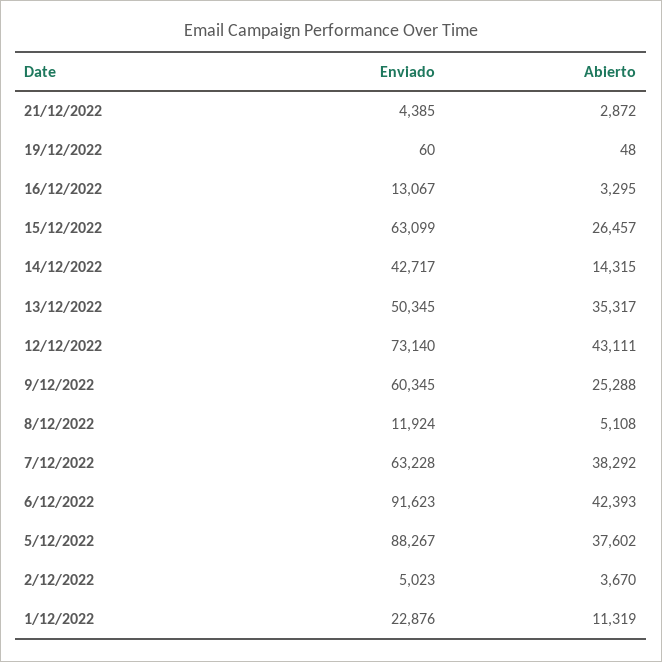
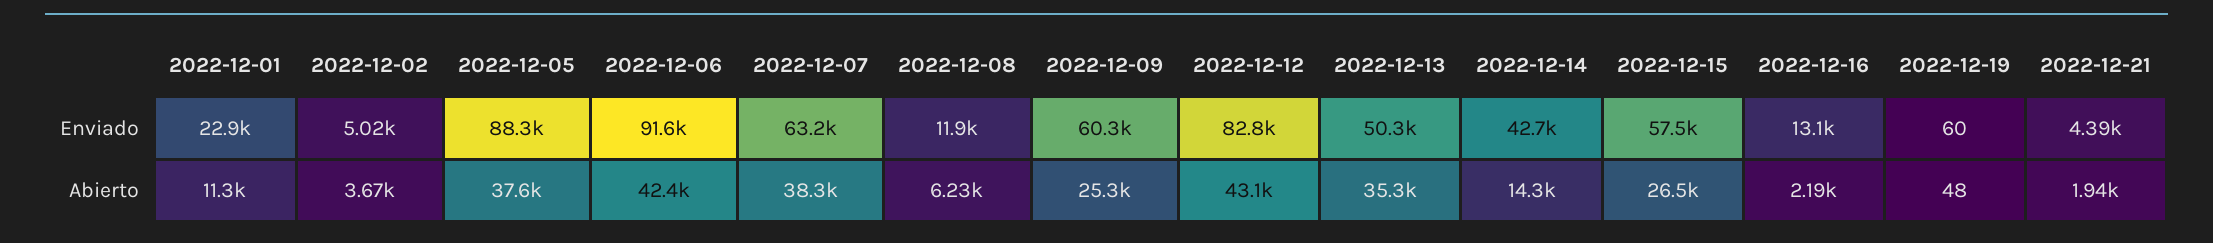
Abierto, 21/12/2022: 2872 -> 1940
Abierto, 16/12/2022: 3295 -> 2190
Enviado, 15/12/2022: 63099 -> 57500
Enviado, 12/12/2022: 73140 -> 82800
Abierto, 8/12/2022: 5108 -> 6230

